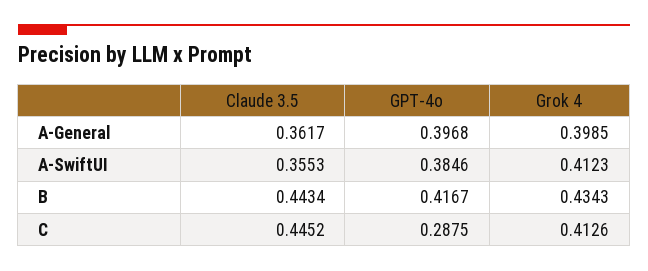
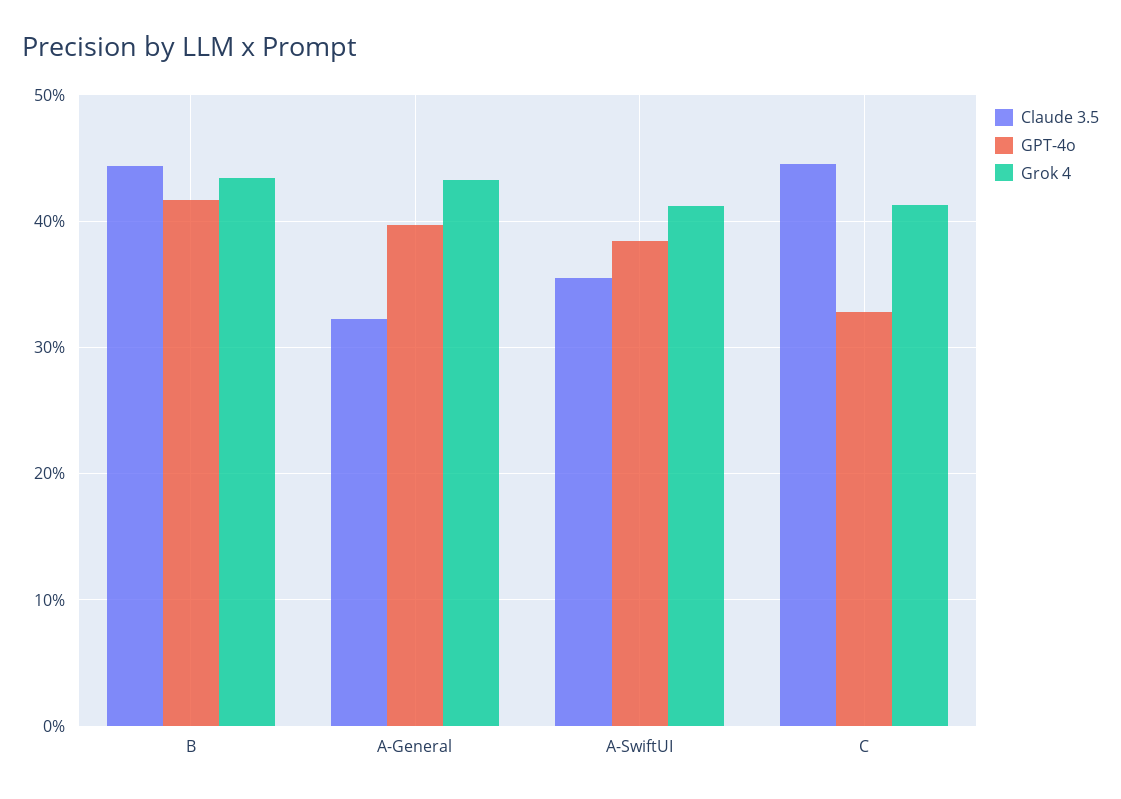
Claude 3.5, A-General: 0.3617 -> 0.32
Grok 4, A-General: 0.3985 -> 0.43
GPT-4o, C: 0.2875 -> 0.33

